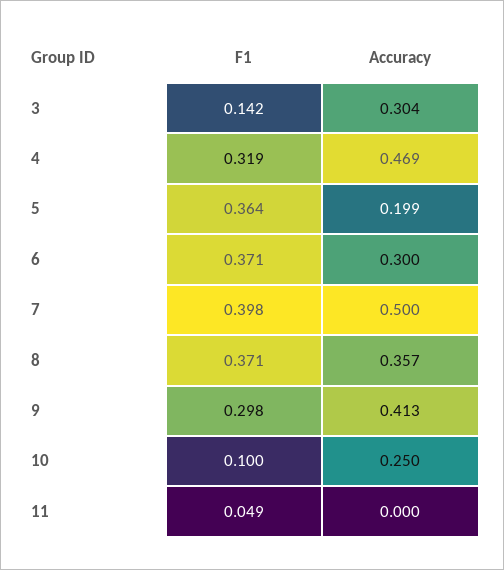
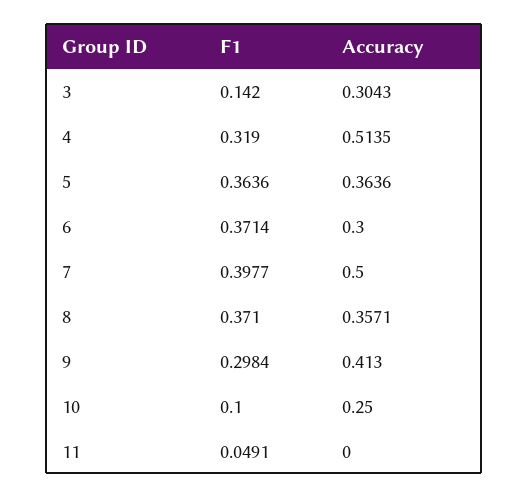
Accuracy, 4: 0.469 -> 0.5135
Accuracy, 5: 0.199 -> 0.3636

